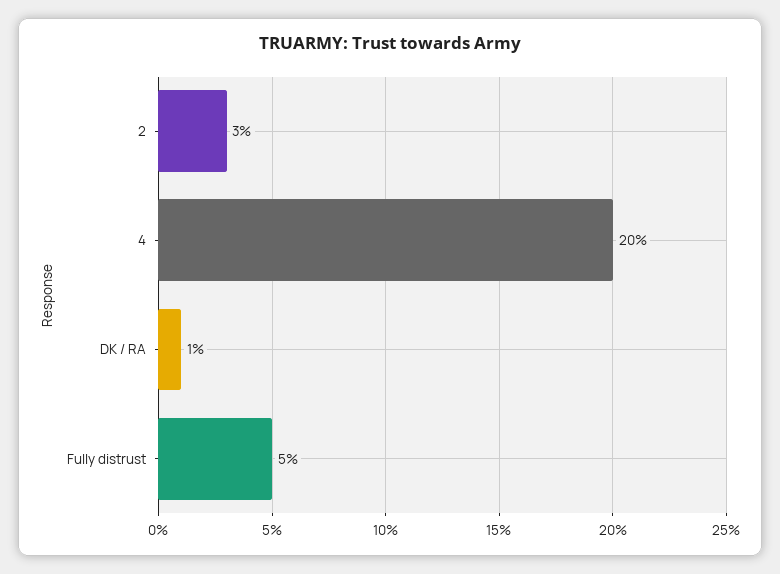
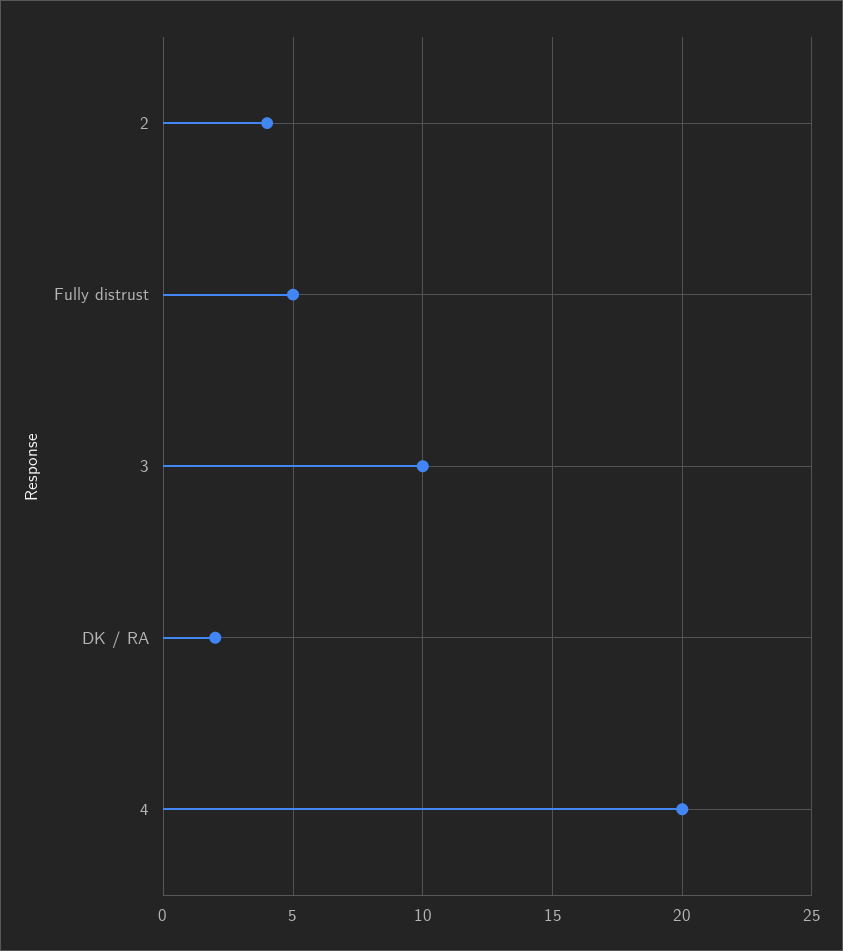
2: 3 -> 4
DK / RA: 1 -> 2
3: none -> 10

